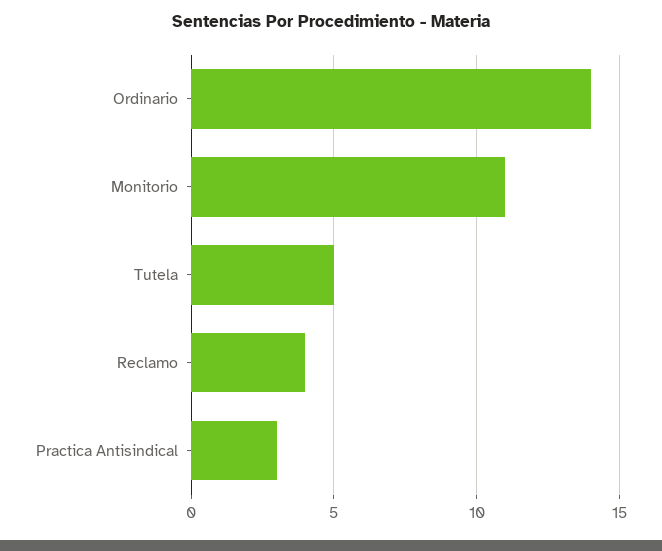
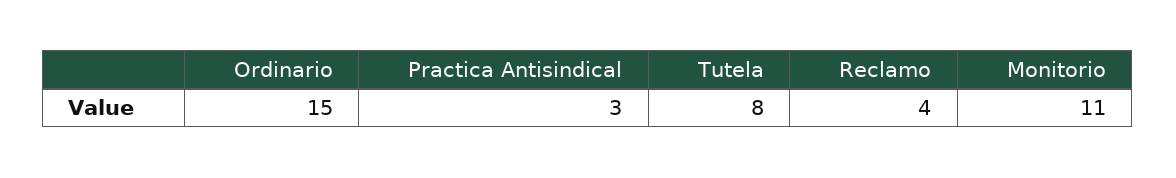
Ordinario: 14 -> 15
Tutela: 5 -> 8

